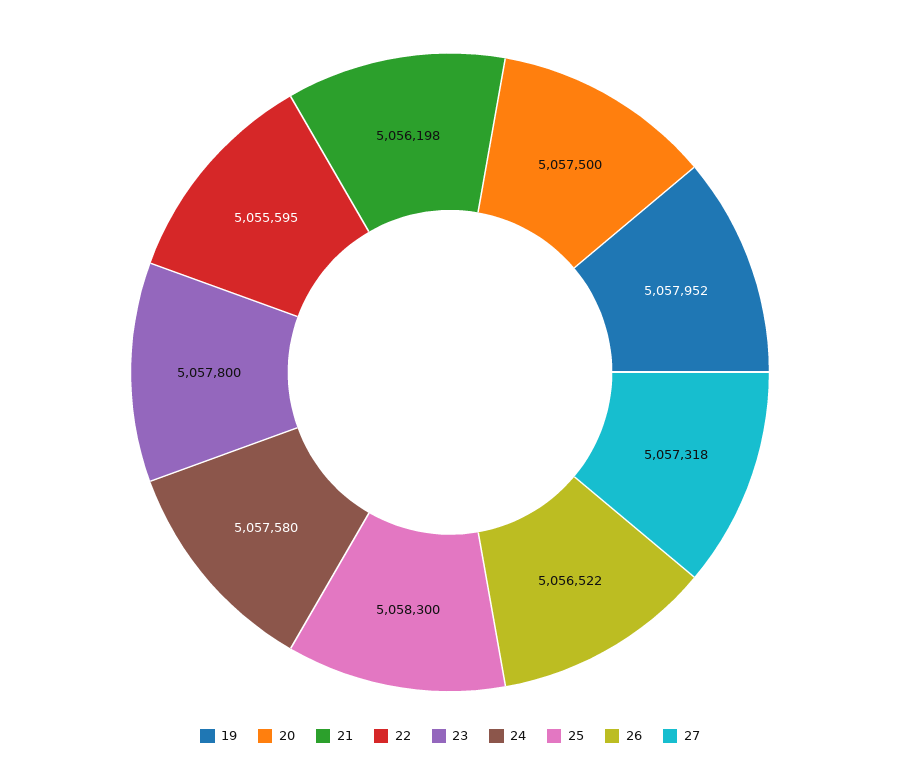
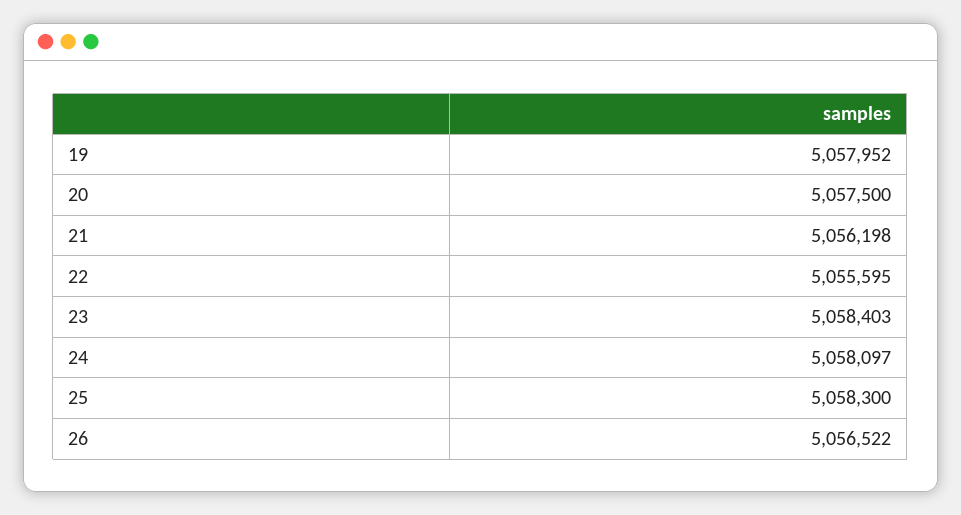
23: 5057800 -> 5058403
24: 5057580 -> 5058097
27: 5057318 -> none

